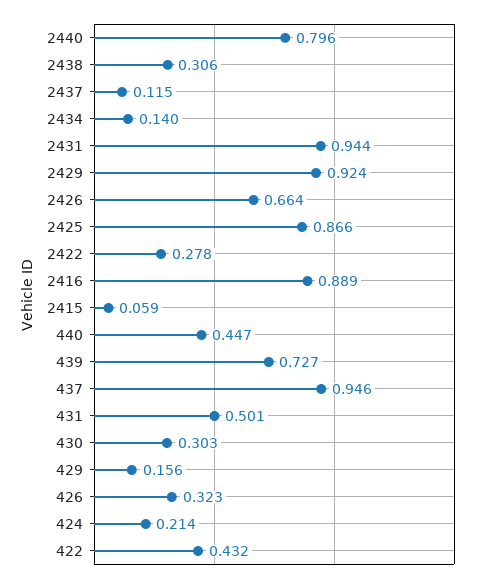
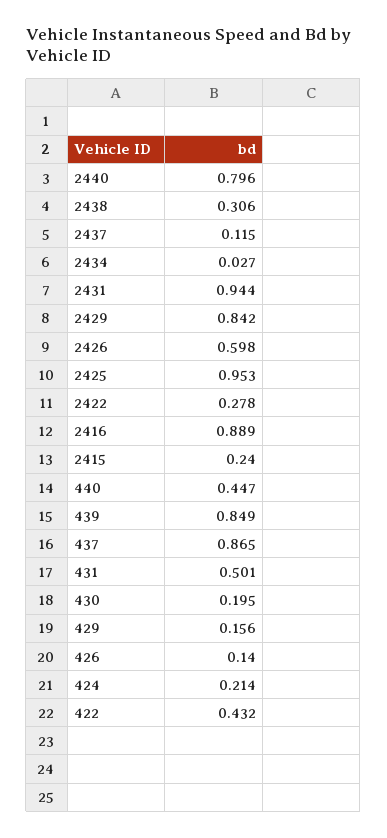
2434: 0.14 -> 0.027
2429: 0.924 -> 0.842
2426: 0.664 -> 0.598
2425: 0.866 -> 0.953
2415: 0.059 -> 0.24
439: 0.727 -> 0.849
437: 0.946 -> 0.865
430: 0.303 -> 0.195
426: 0.323 -> 0.14

